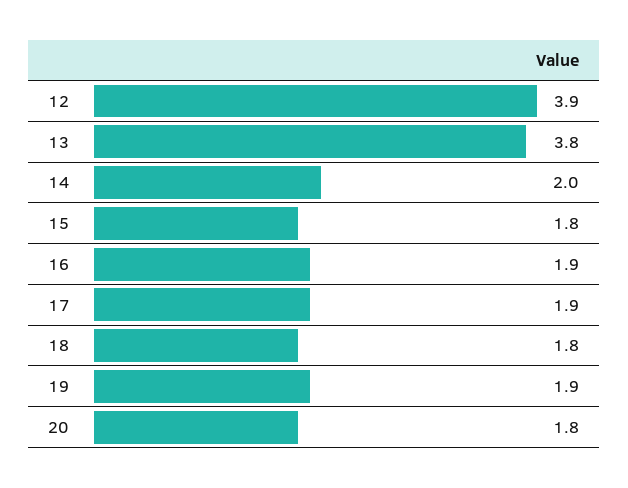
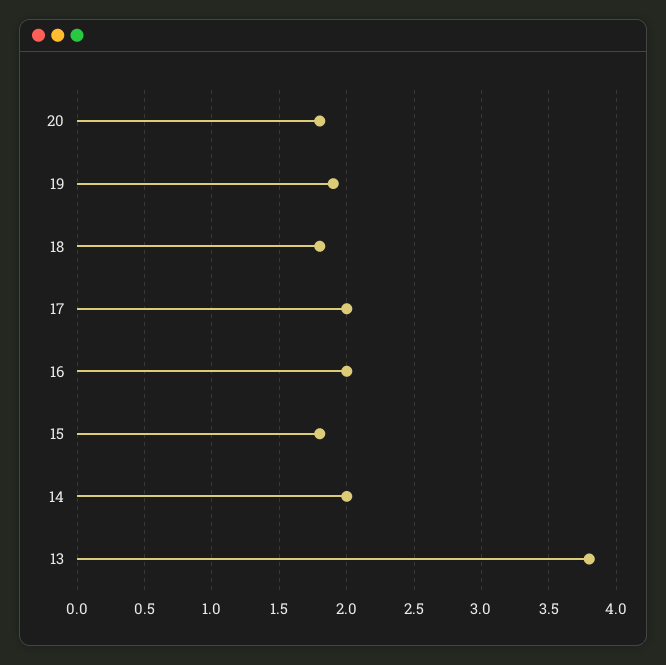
12: 3.9 -> none
16: 1.9 -> 2
17: 1.9 -> 2

